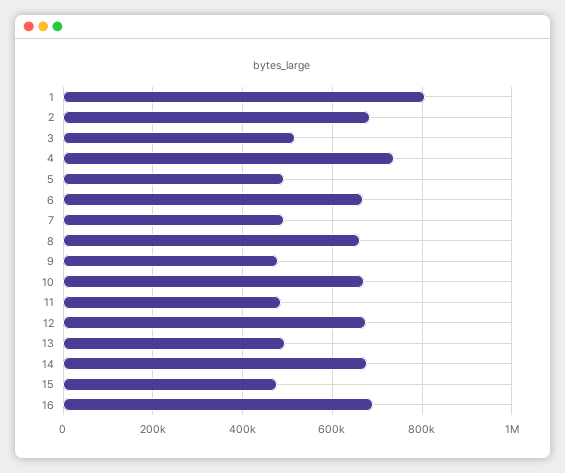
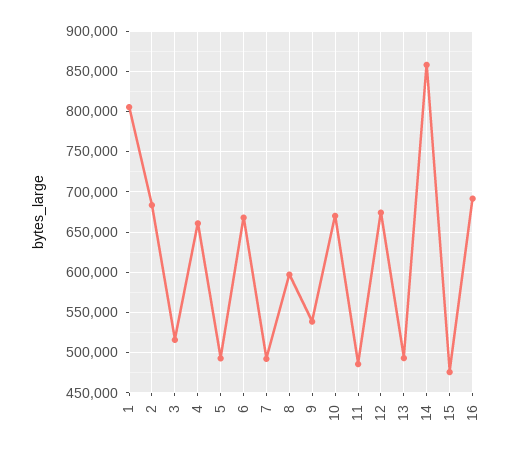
4: 740000 -> 660000
8: 660000 -> 600000
9: 480000 -> 540000
14: 680000 -> 860000

